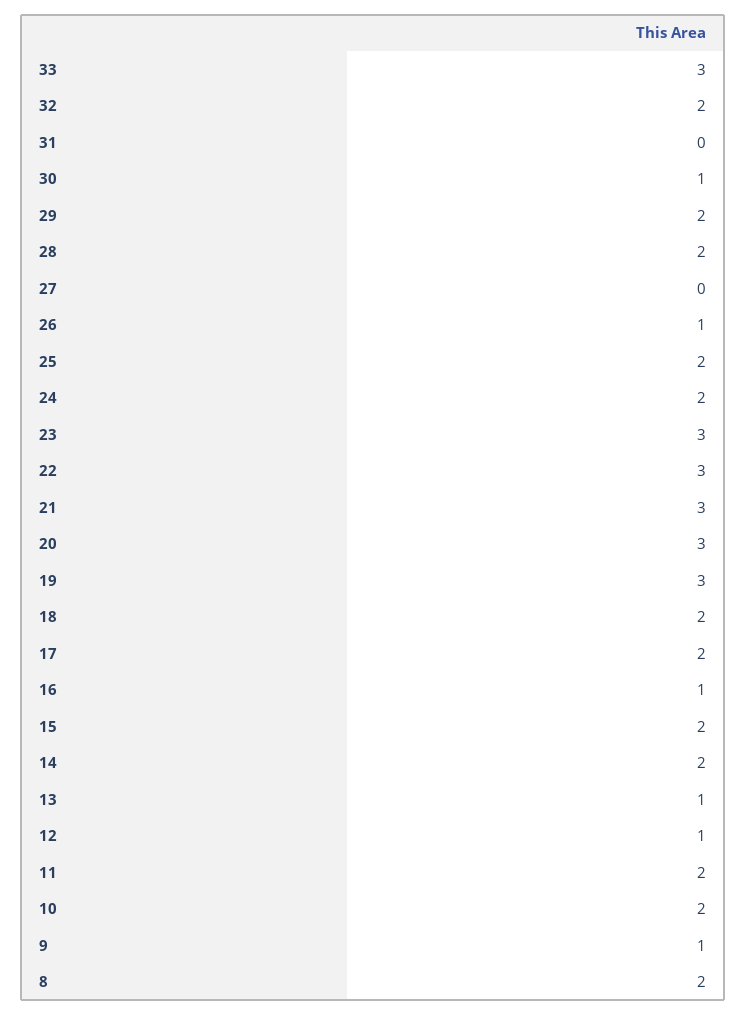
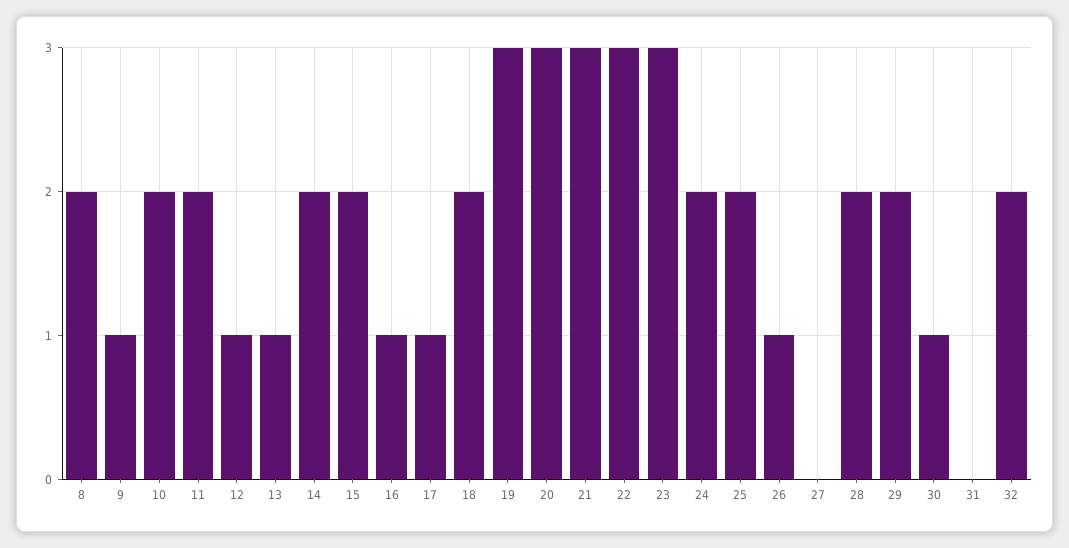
33: 3 -> none
17: 2 -> 1

